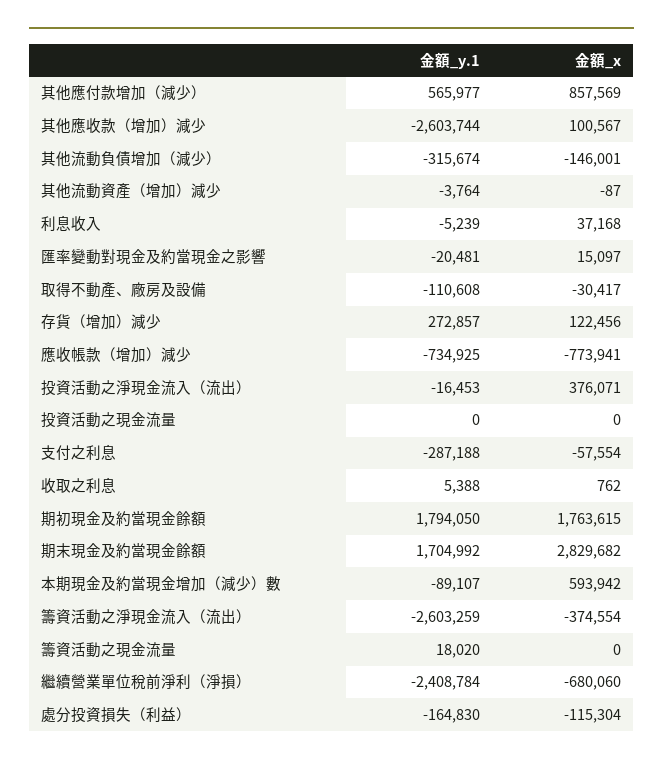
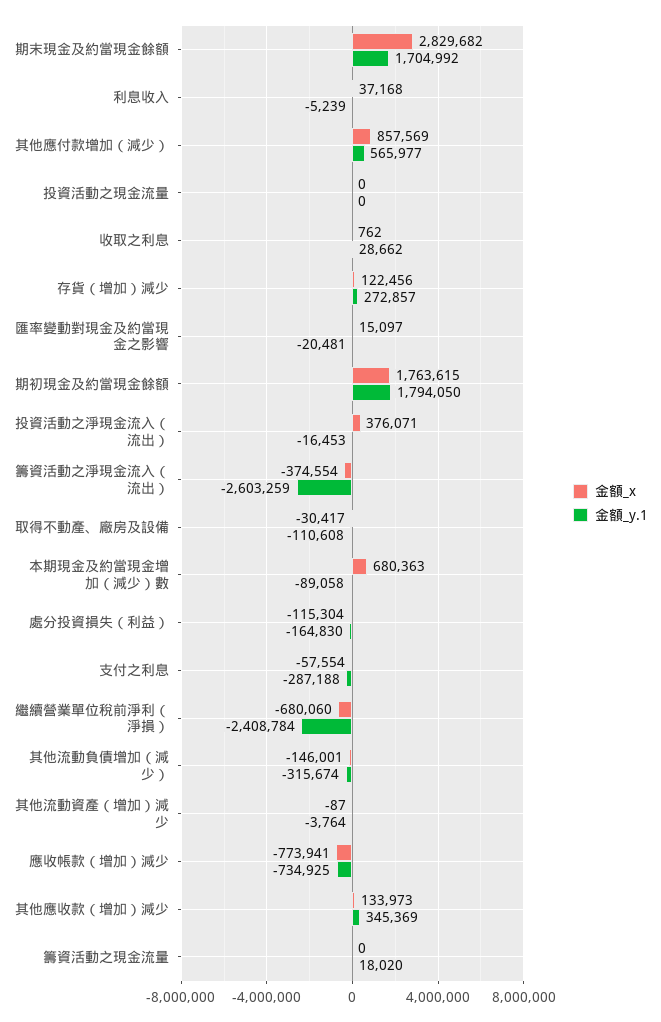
金額_y.1, 其他應收款（增加）減少: -2603744 -> 345369
金額_x, 其他應收款（增加）減少: 100567 -> 133973
金額_y.1, 收取之利息: 5388 -> 28662
金額_y.1, 本期現金及約當現金增加（減少）數: -89107 -> -89058
金額_x, 本期現金及約當現金增加（減少）數: 593942 -> 680363

